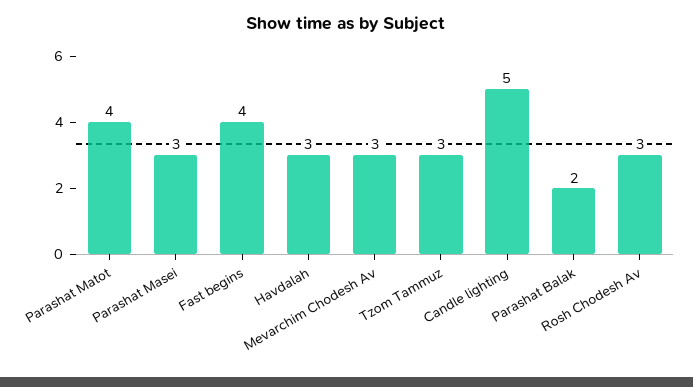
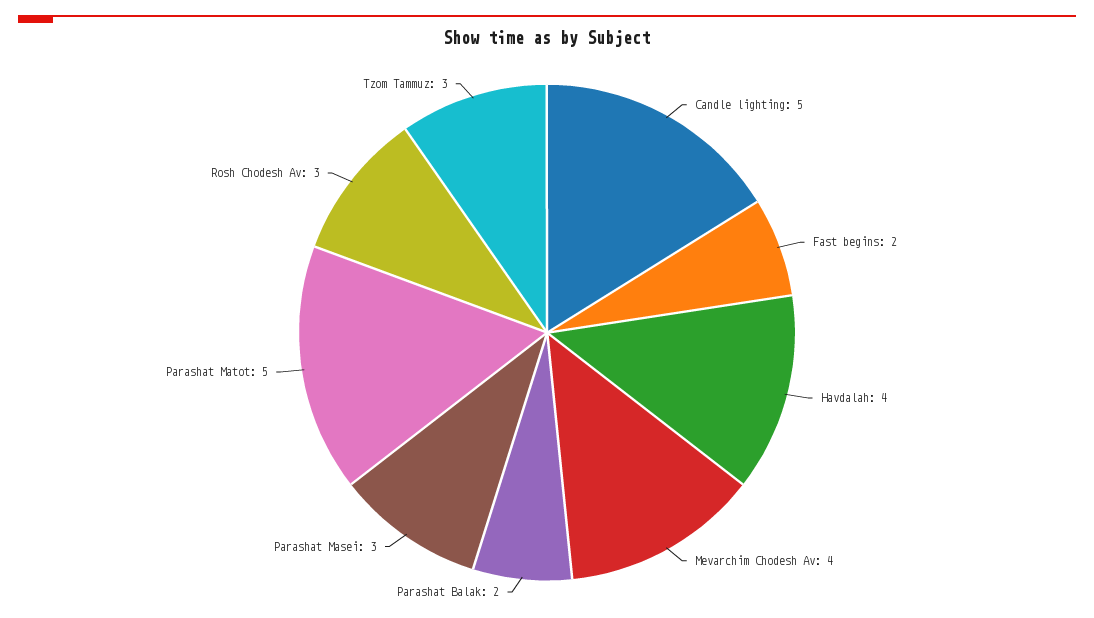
Parashat Matot: 4 -> 5
Fast begins: 4 -> 2
Havdalah: 3 -> 4
Mevarchim Chodesh Av: 3 -> 4

